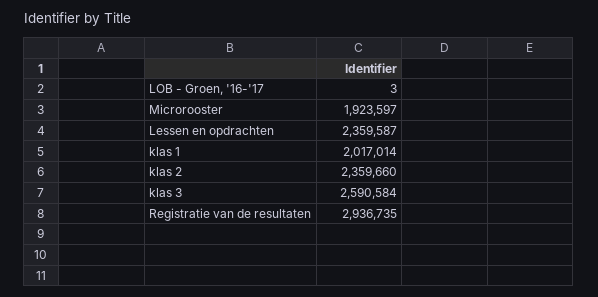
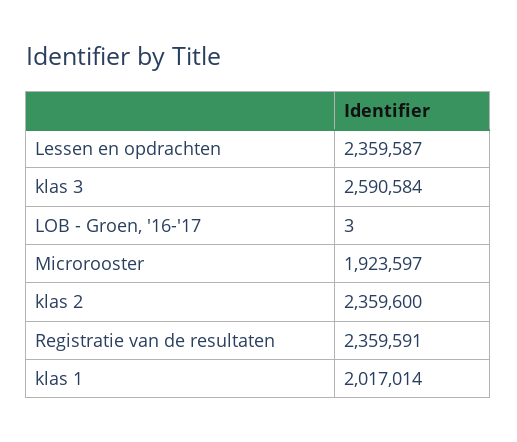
klas 2: 2359660 -> 2359600
Registratie van de resultaten: 2936735 -> 2359591

